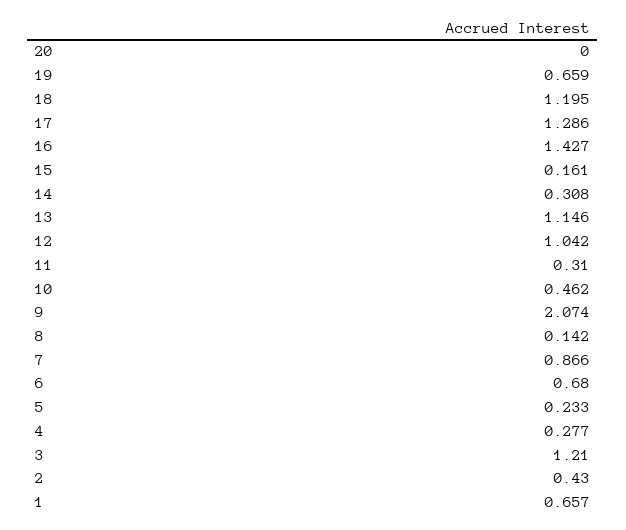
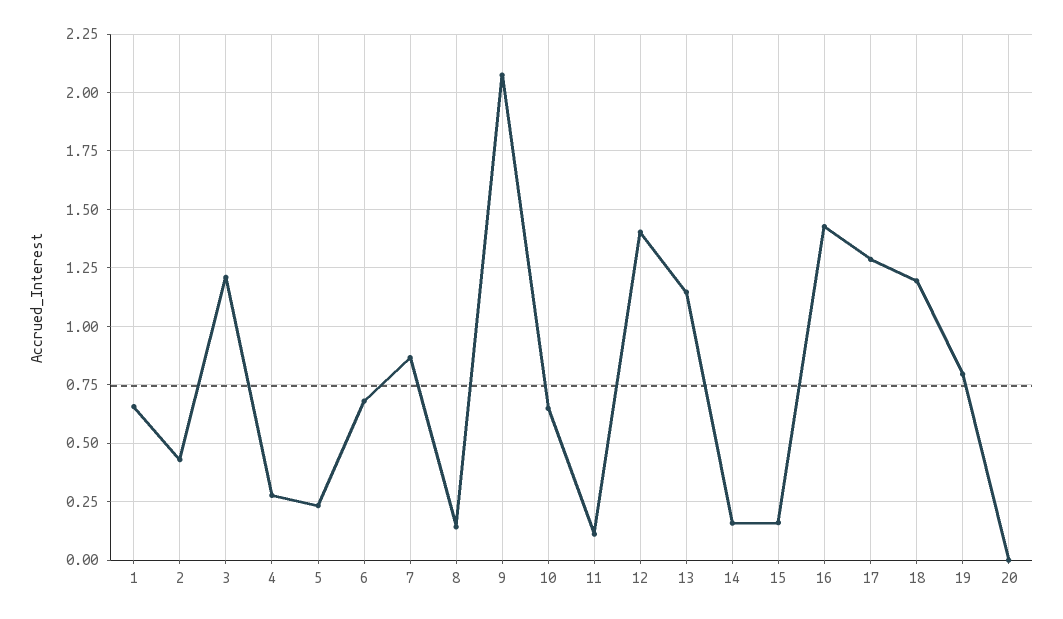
19: 0.659 -> 0.8
14: 0.308 -> 0.15
12: 1.042 -> 1.4
11: 0.31 -> 0.1
10: 0.462 -> 0.65

